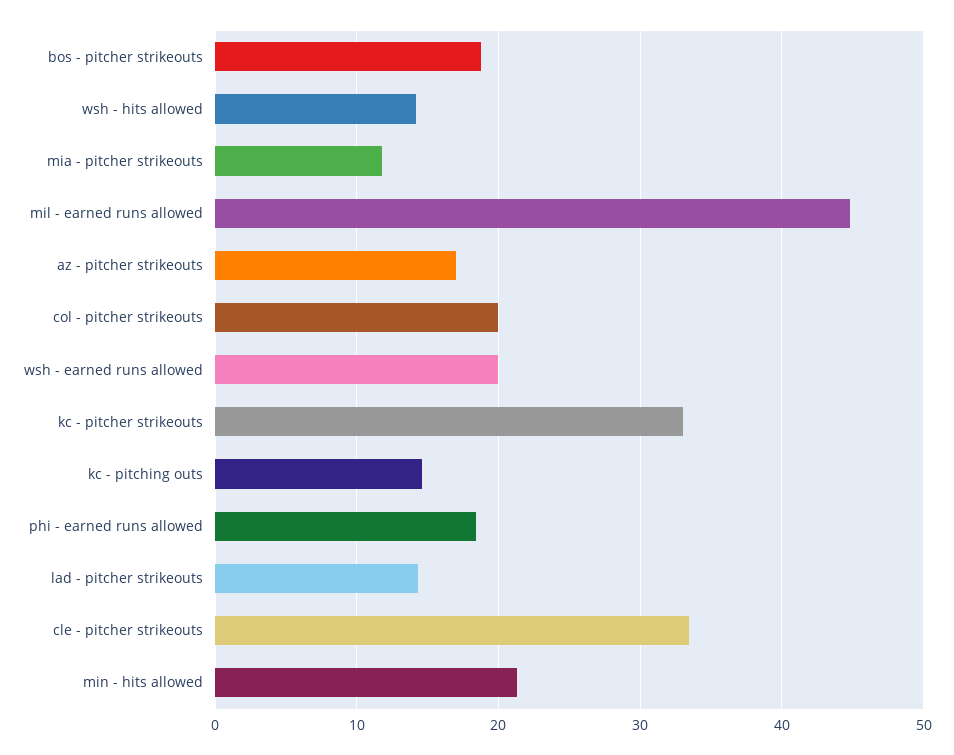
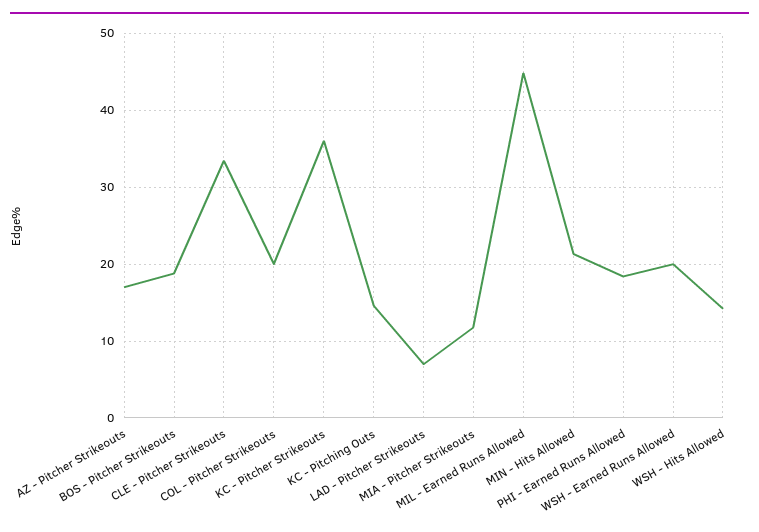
kc - pitcher strikeouts: 33 -> 36
lad - pitcher strikeouts: 14 -> 7

